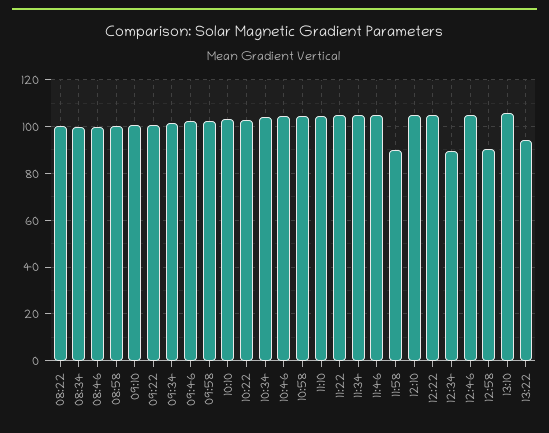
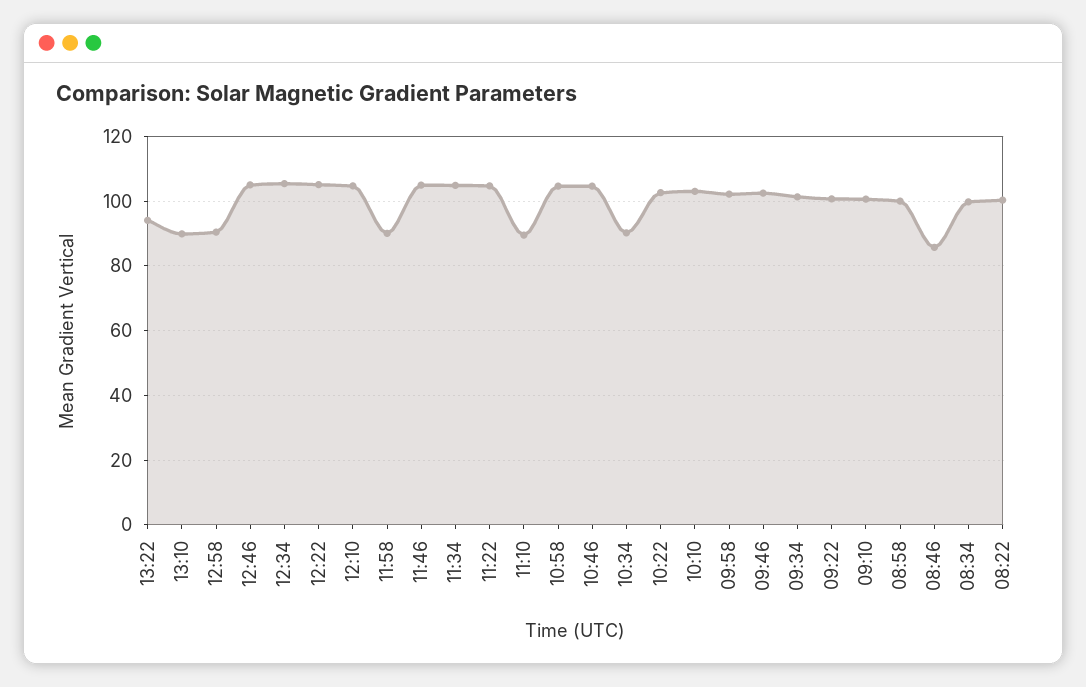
08:46: 100 -> 86
10:34: 105 -> 90
11:10: 105 -> 90
12:34: 90 -> 106
13:10: 105 -> 90

